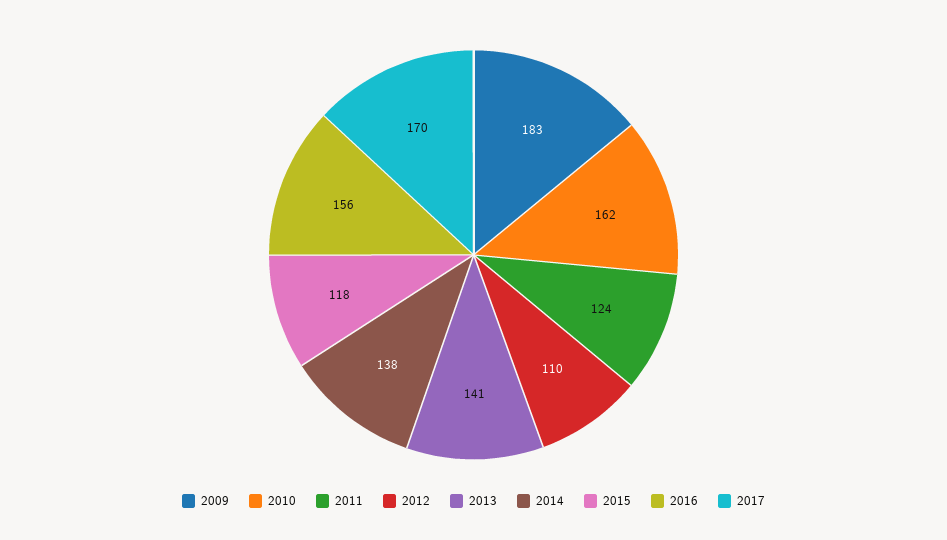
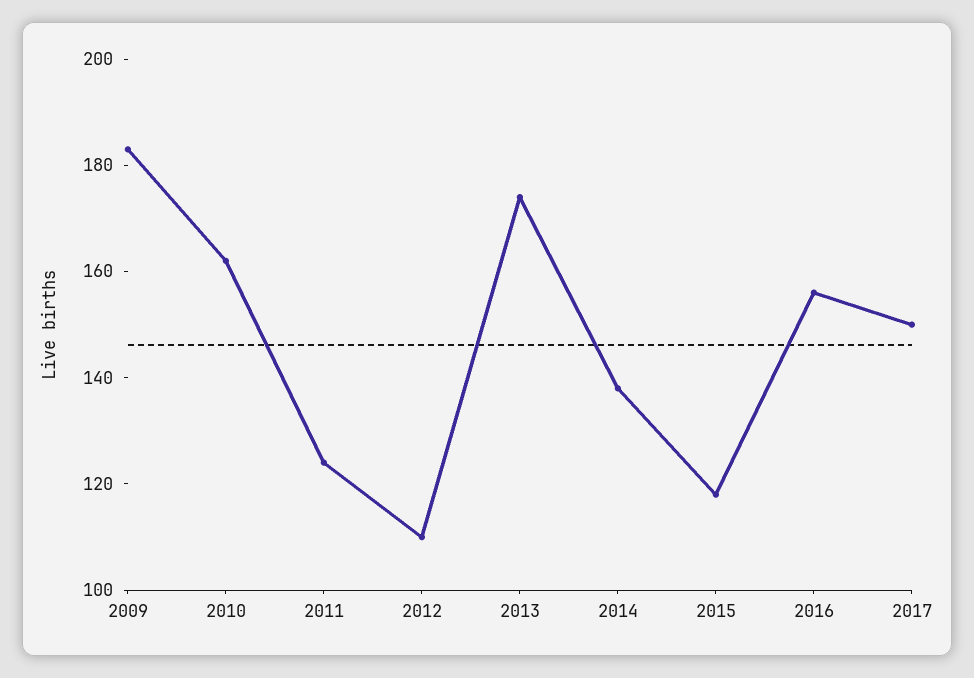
2013: 141 -> 175
2017: 170 -> 150

